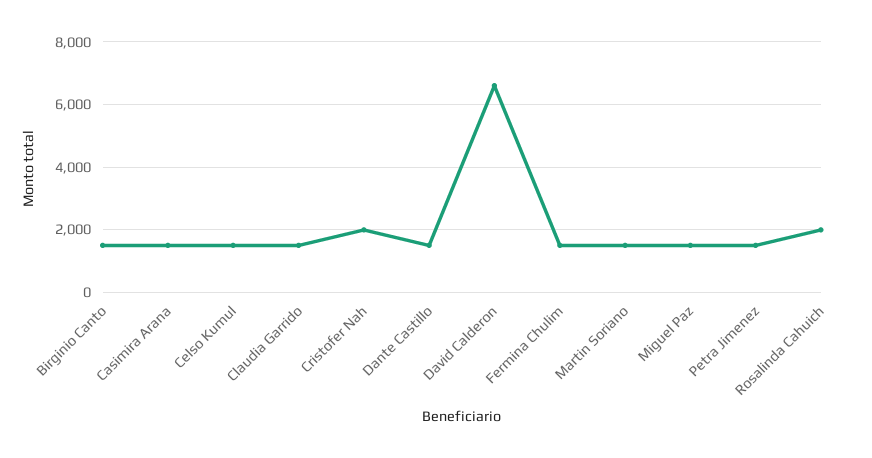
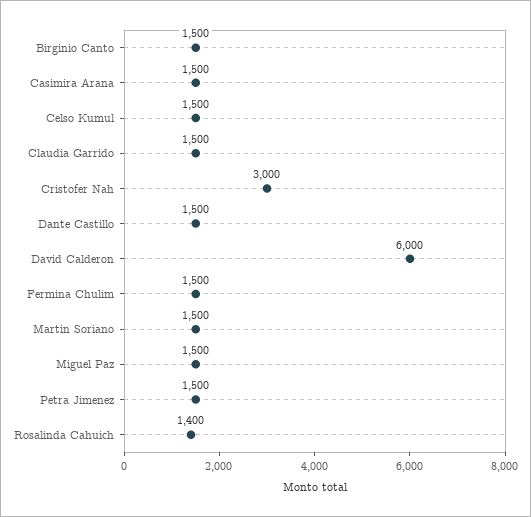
Cristofer Nah: 2000 -> 3000
David Calderon: 6600 -> 6000
Rosalinda Cahuich: 2000 -> 1400

